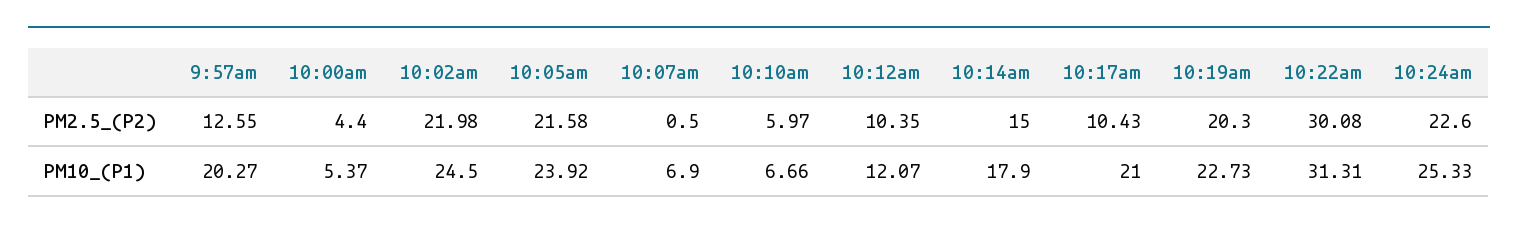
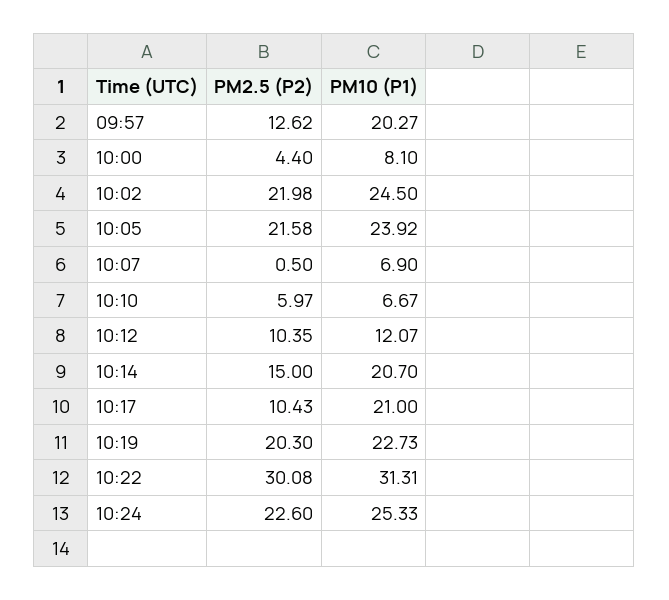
9:57am, PM2.5_(P2): 12.55 -> 12.62
10:00am, PM10_(P1): 5.37 -> 8.1
10:10am, PM10_(P1): 6.66 -> 6.67
10:14am, PM10_(P1): 17.9 -> 20.7

